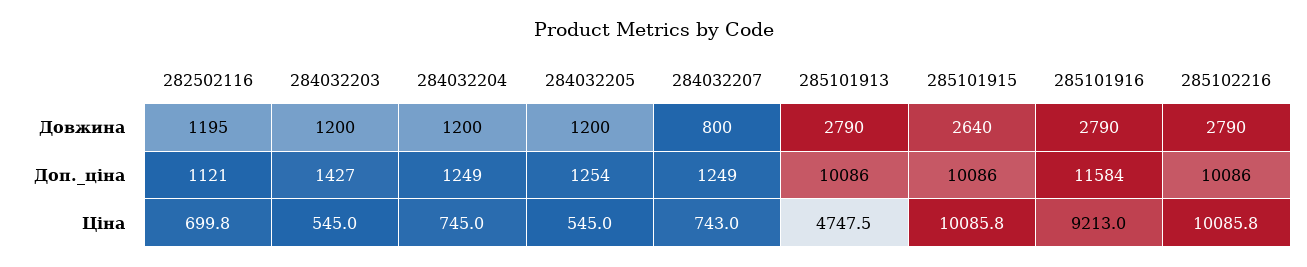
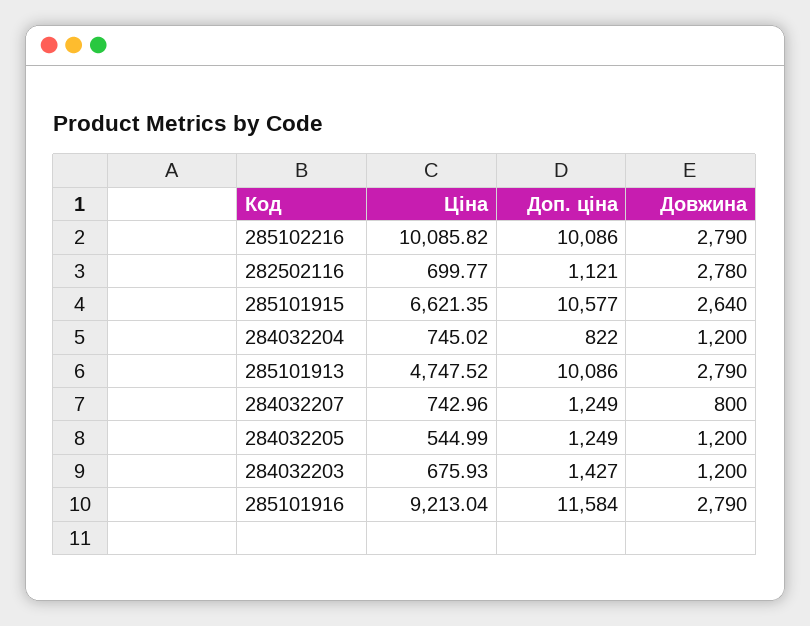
282502116, Довжина: 1195 -> 2780
284032204, Доп._ціна: 1249 -> 822
284032205, Доп._ціна: 1254 -> 1249
285101915, Доп._ціна: 10086 -> 10577
284032203, Ціна: 545 -> 675.93
285101915, Ціна: 10085.8 -> 6621.35

